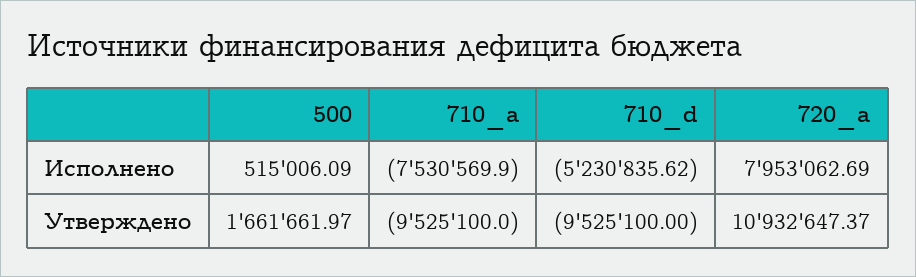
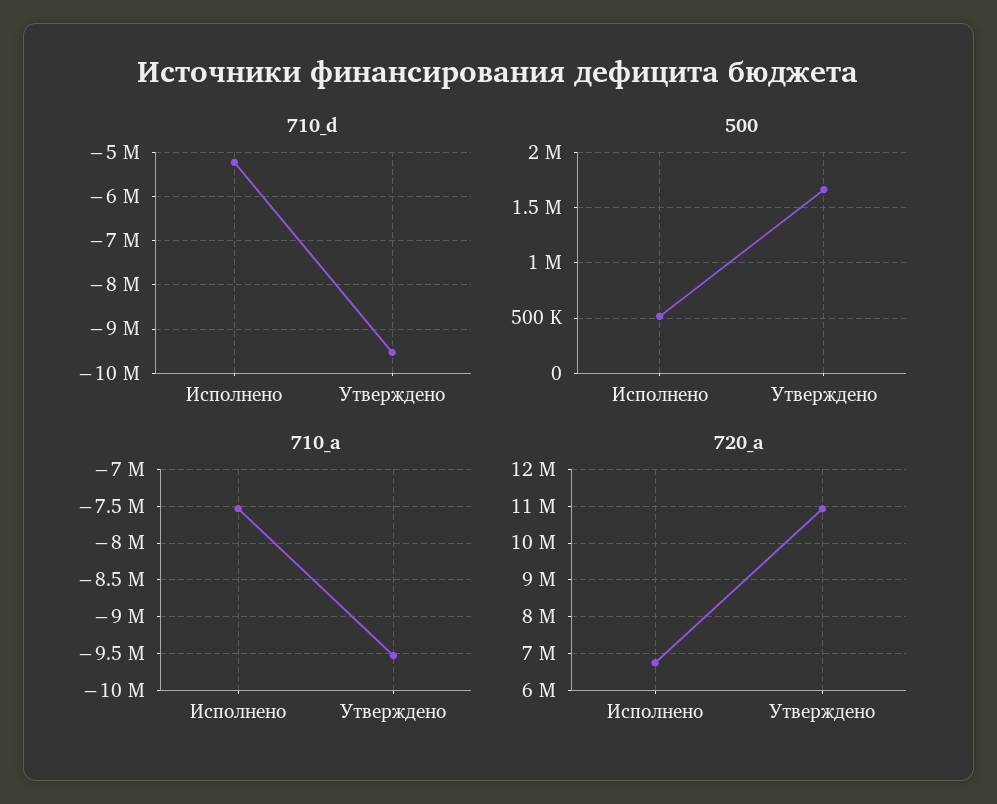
720_a, Исполнено: 7953062.69 -> 6800000

